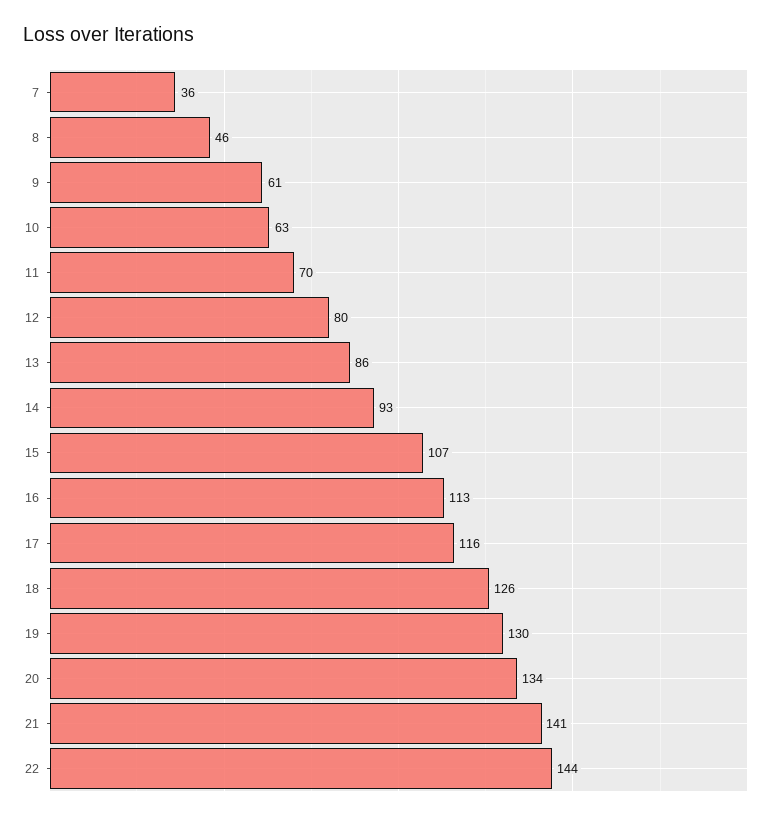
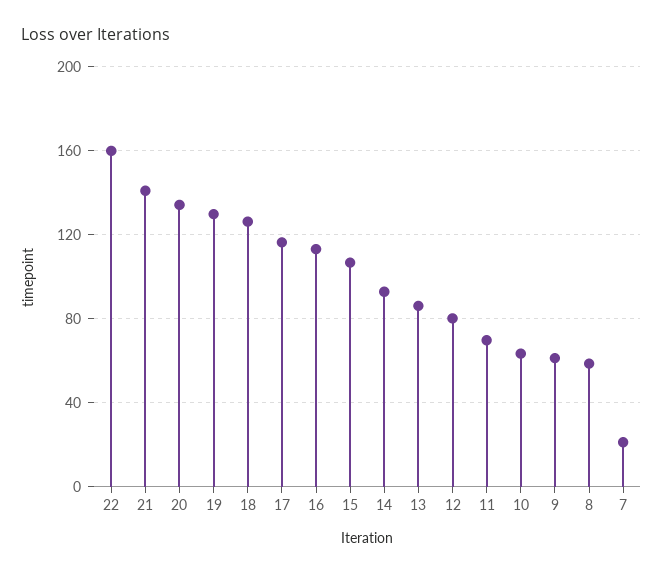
7: 36 -> 20
8: 46 -> 60
22: 144 -> 160

